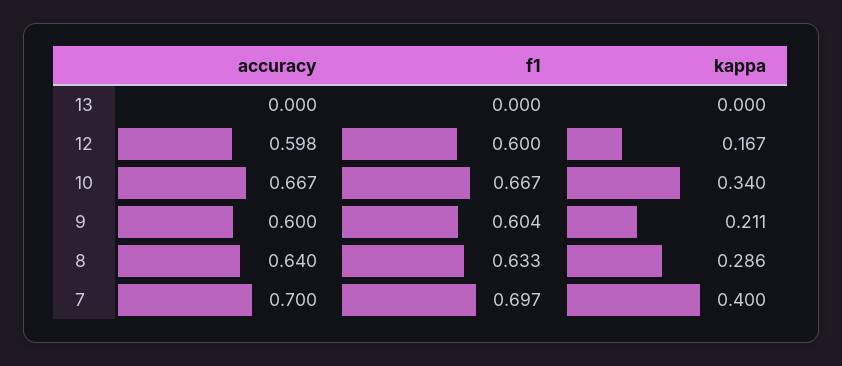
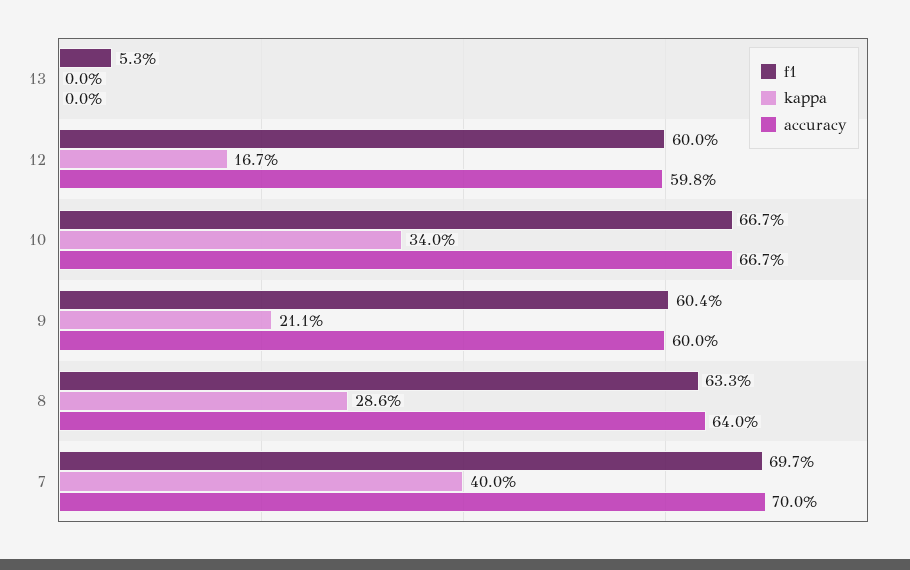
f1, 13: 0 -> 0.053

